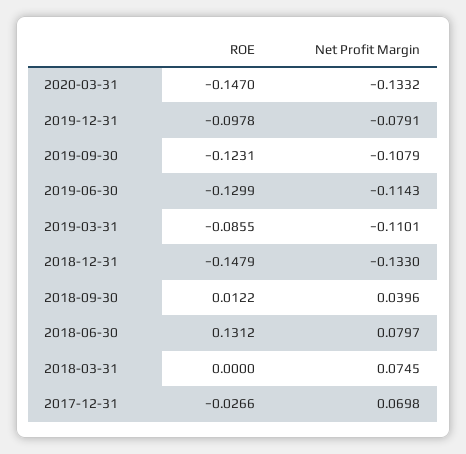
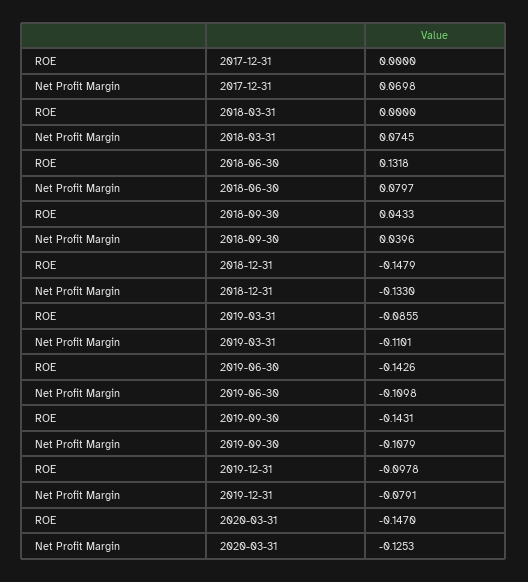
Net Profit Margin, 2020-03-31: -0.1332 -> -0.1253
ROE, 2019-09-30: -0.1231 -> -0.1431
ROE, 2019-06-30: -0.1299 -> -0.1426
Net Profit Margin, 2019-06-30: -0.1143 -> -0.1098
ROE, 2018-09-30: 0.0122 -> 0.0433
ROE, 2018-06-30: 0.1312 -> 0.1318
ROE, 2017-12-31: -0.0266 -> 0

